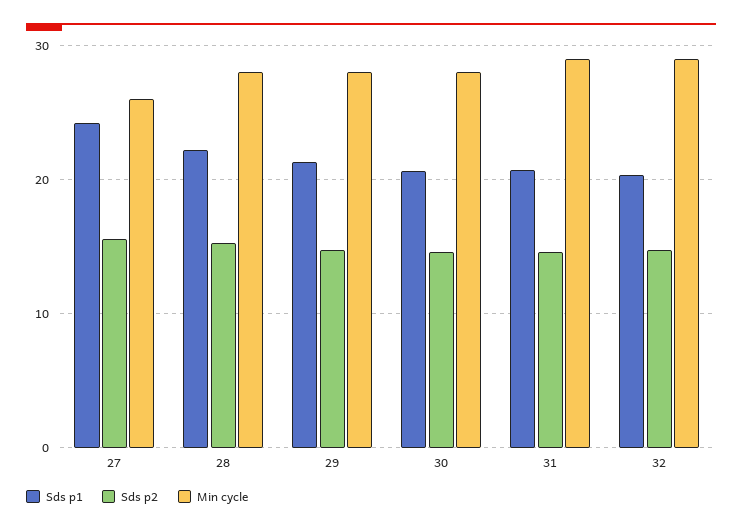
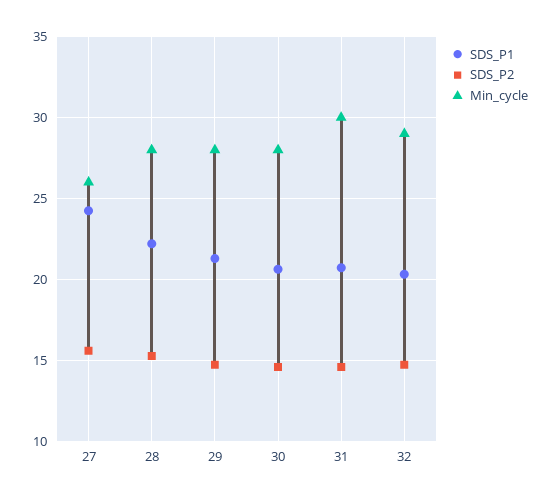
Min cycle, 31: 29 -> 30

